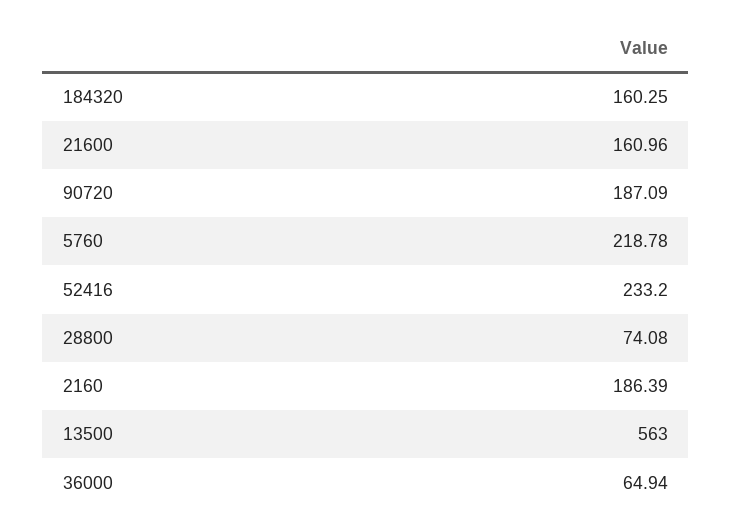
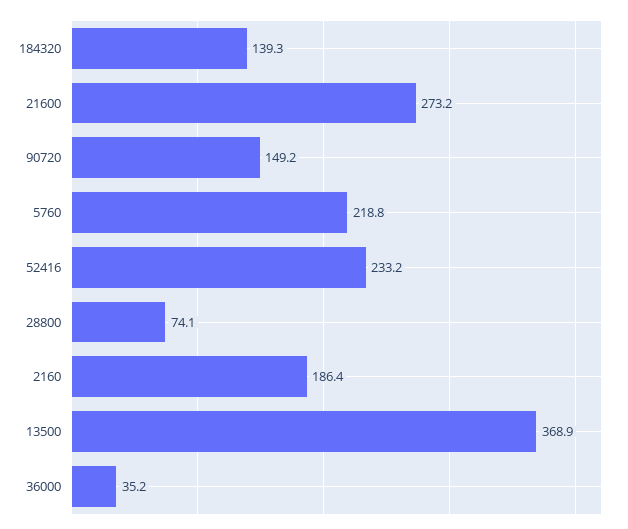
184320: 160.25 -> 139.3
21600: 160.96 -> 273.2
90720: 187.09 -> 149.2
13500: 563 -> 368.9
36000: 64.94 -> 35.2

